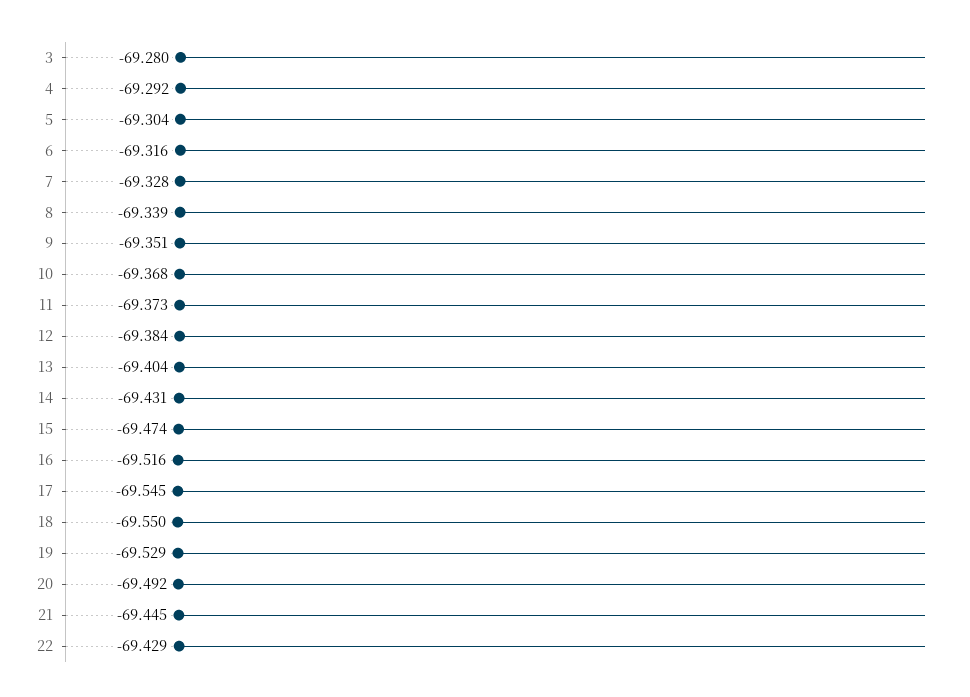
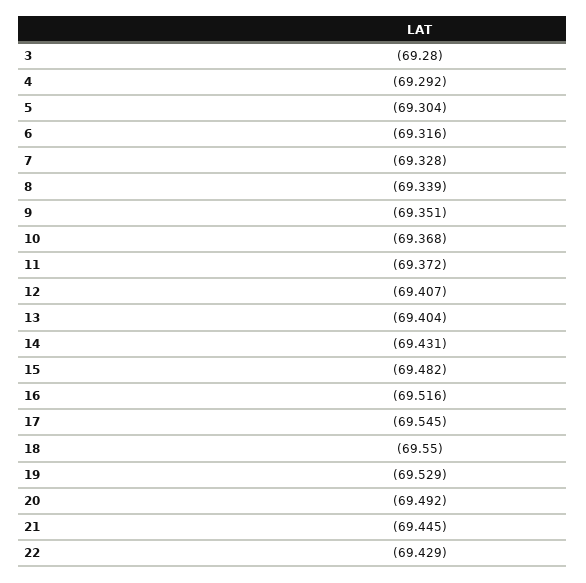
11: -69.373 -> -69.372
12: -69.384 -> -69.407
15: -69.474 -> -69.482

